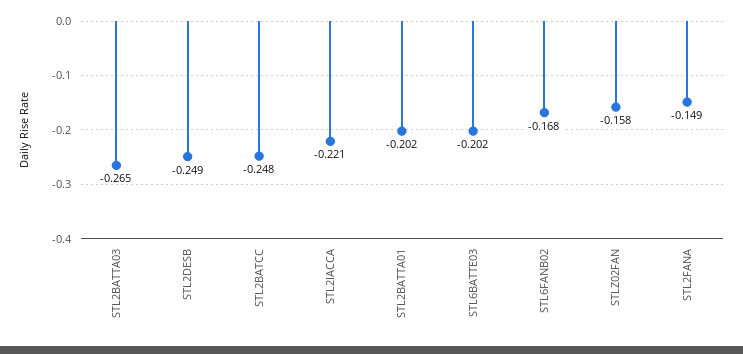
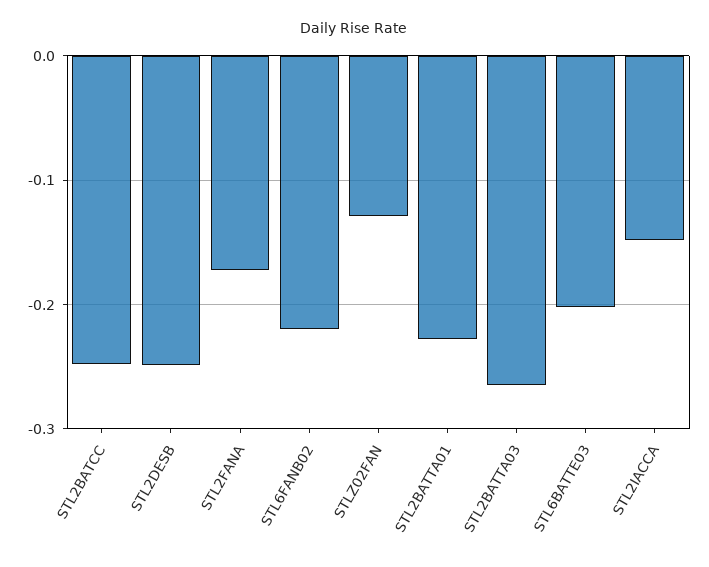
STL2IACCA: -0.221 -> -0.15
STL2BATTA01: -0.202 -> -0.23
STL6FANB02: -0.168 -> -0.22
STLZ02FAN: -0.158 -> -0.13
STL2FANA: -0.149 -> -0.17

